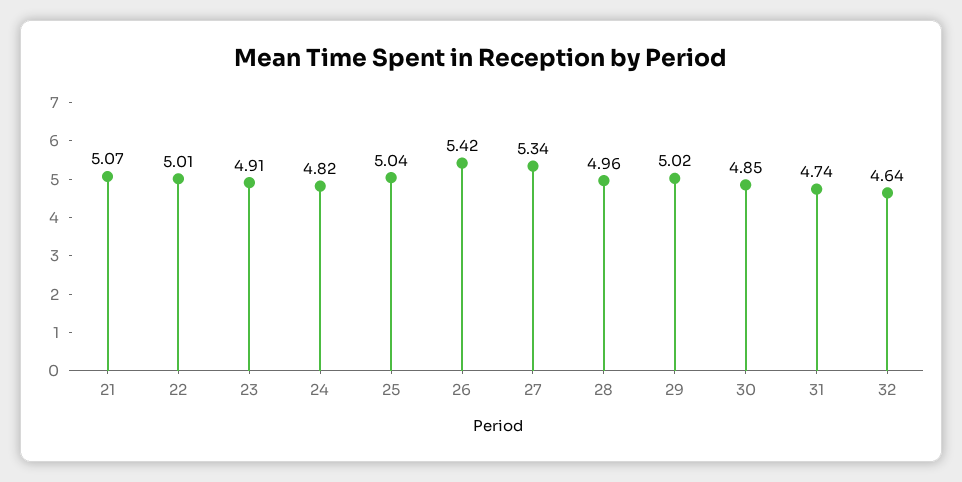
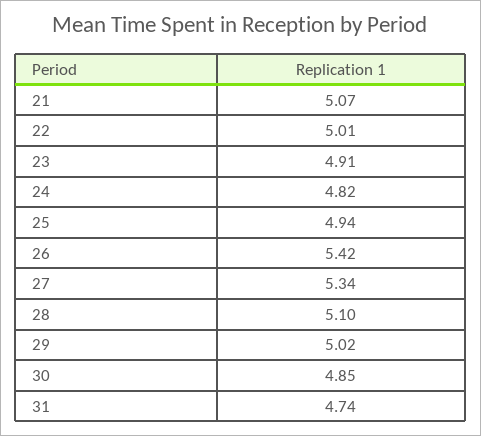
25: 5.04 -> 4.94
28: 4.96 -> 5.1
32: 4.64 -> none

